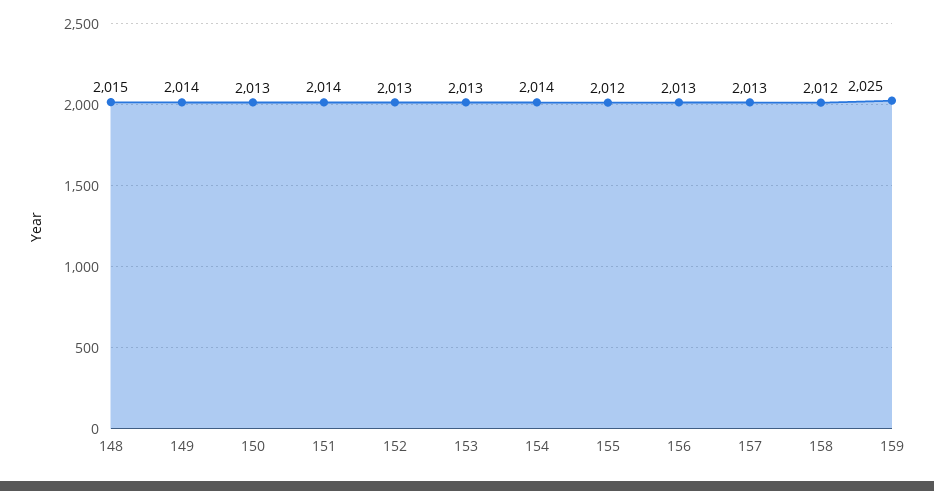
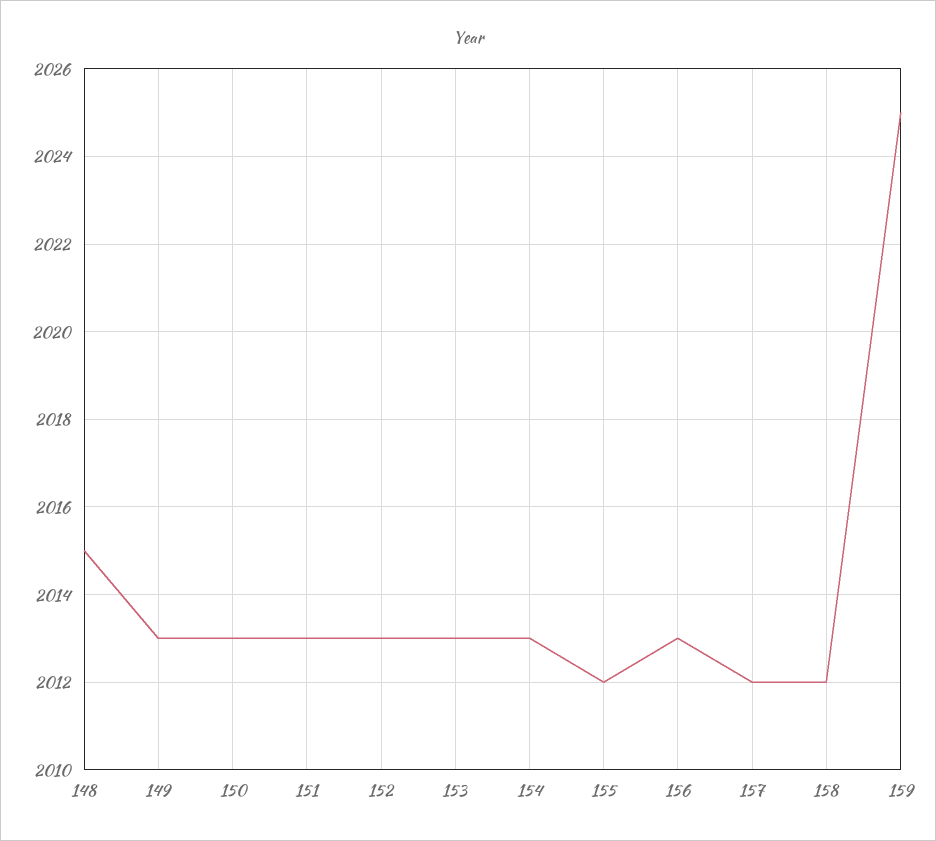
149: 2014 -> 2013
151: 2014 -> 2013
154: 2014 -> 2013
157: 2013 -> 2012

